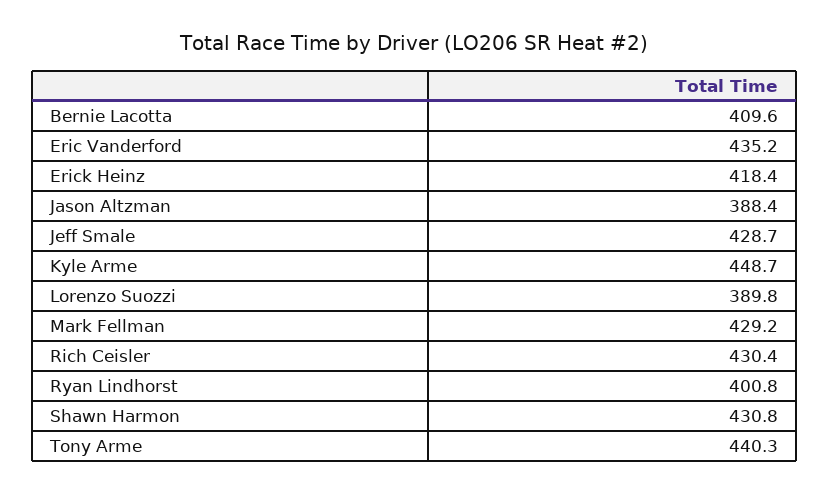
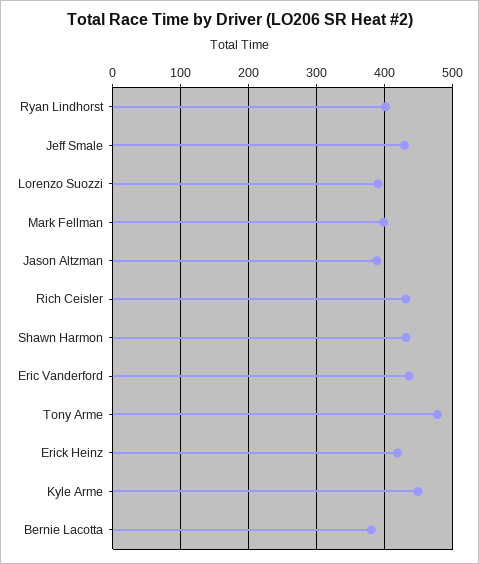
Bernie Lacotta: 409.6 -> 380
Mark Fellman: 429.2 -> 400
Tony Arme: 440.3 -> 480

